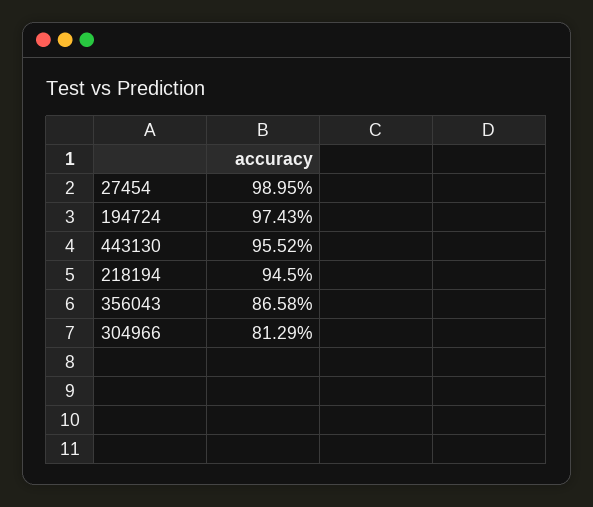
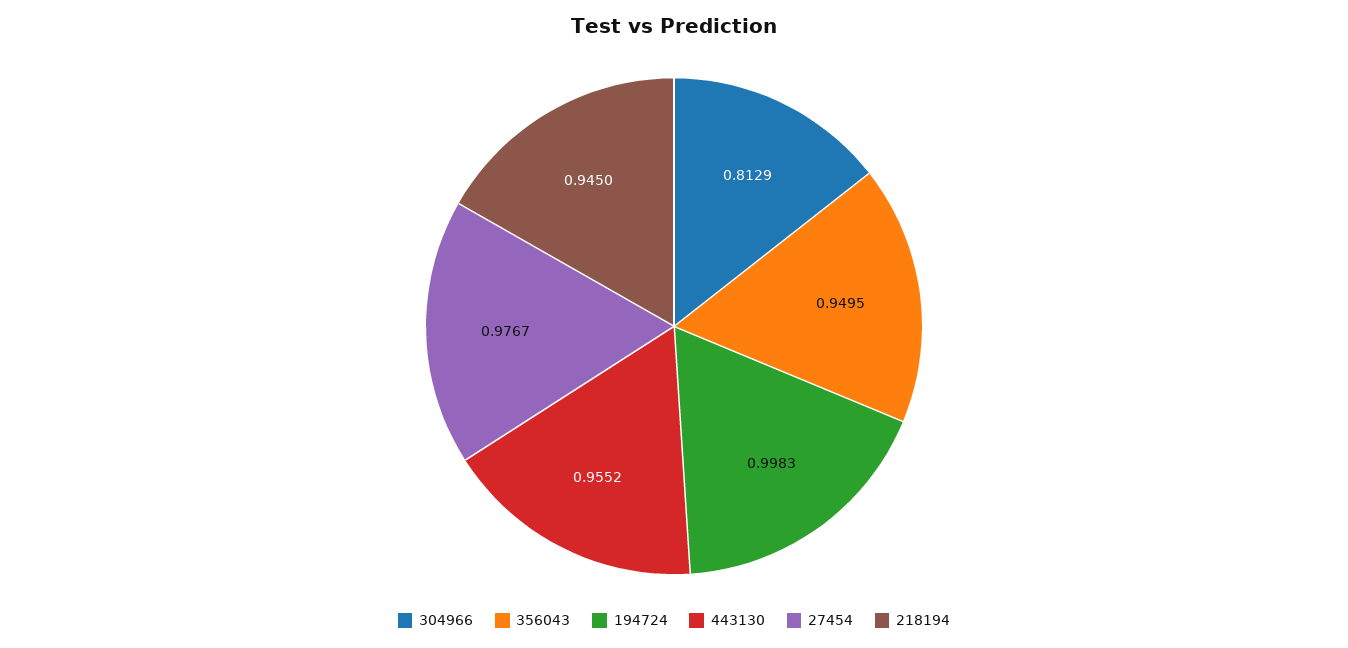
27454: 0.9895 -> 0.9767
194724: 0.9743 -> 0.9983
356043: 0.8658 -> 0.9495

